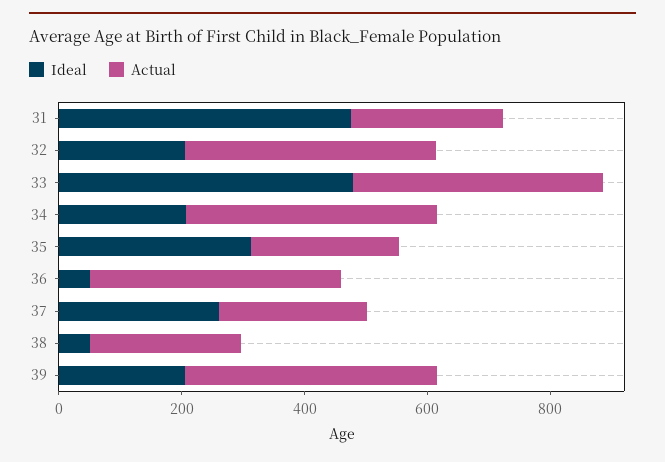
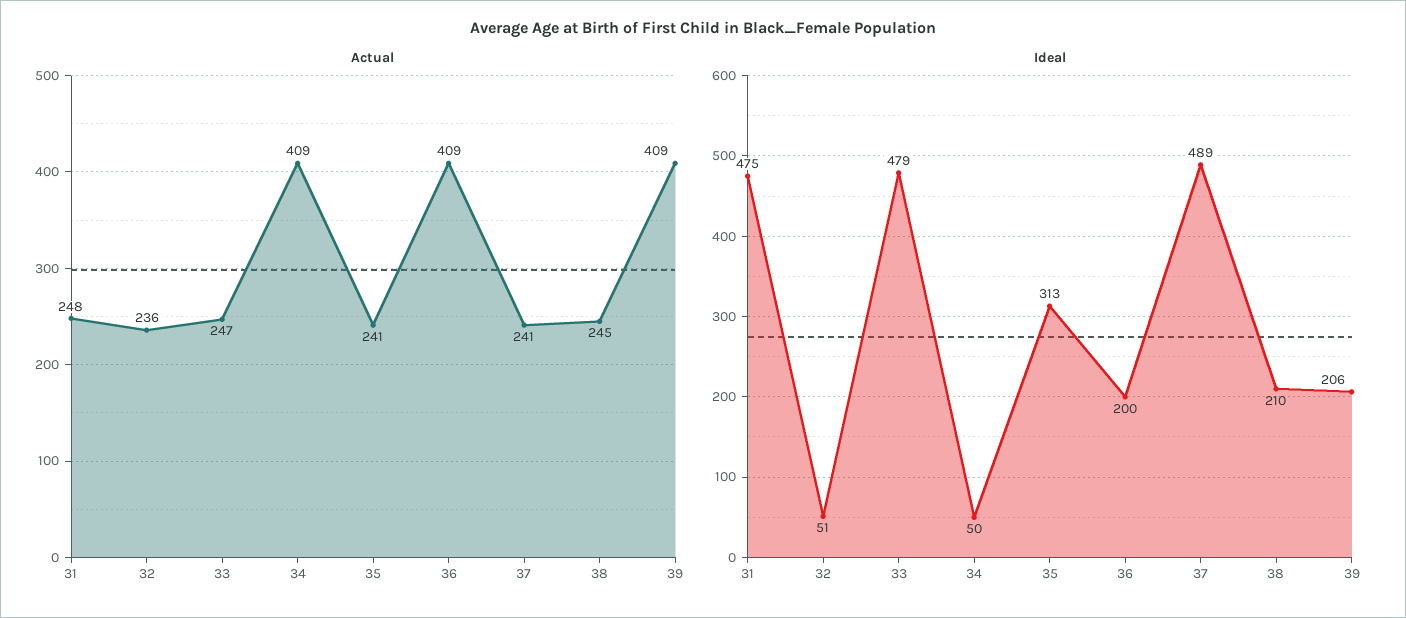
Ideal, 32: 200 -> 51
Actual, 32: 400 -> 236
Actual, 33: 400 -> 247
Ideal, 34: 200 -> 50
Ideal, 36: 50 -> 200
Ideal, 37: 250 -> 489
Ideal, 38: 50 -> 210

